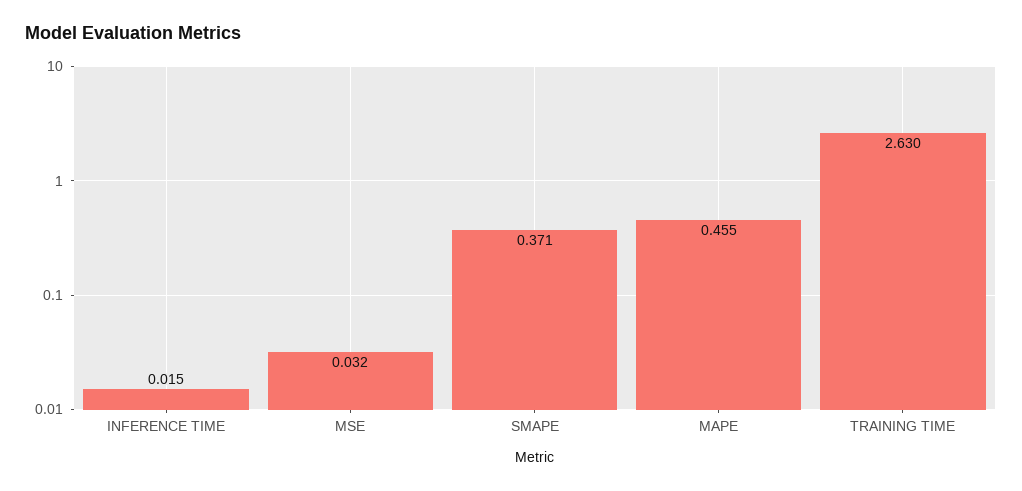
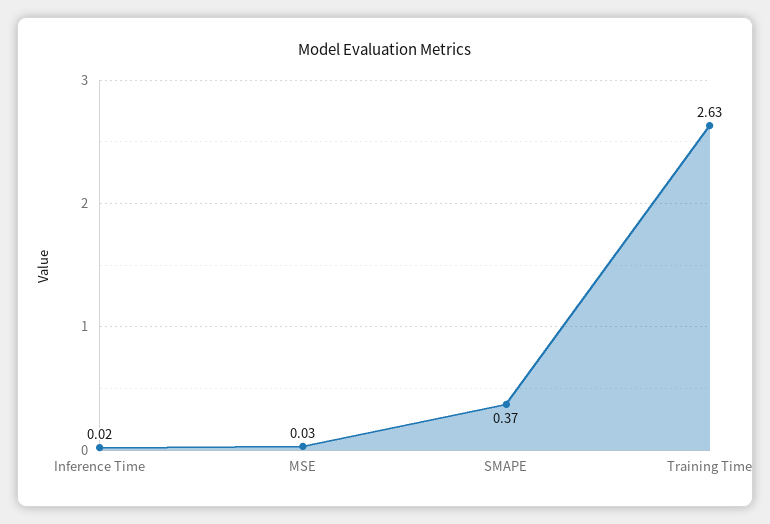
MAPE: 0.455 -> none

